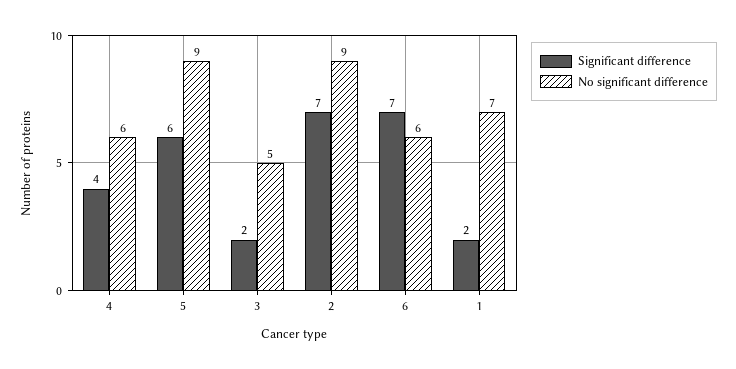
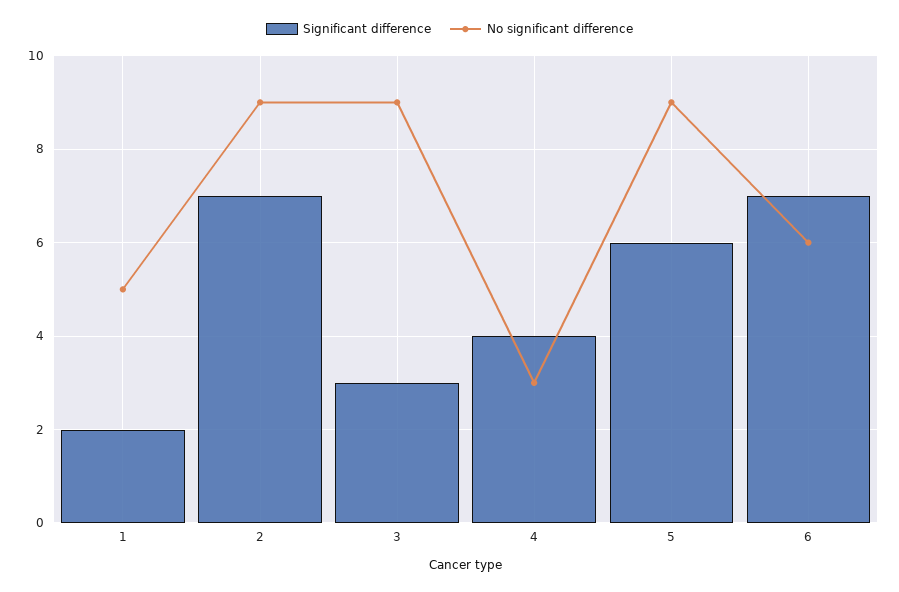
No significant difference, 4: 6 -> 3
Significant difference, 3: 2 -> 3
No significant difference, 3: 5 -> 9
No significant difference, 1: 7 -> 5

